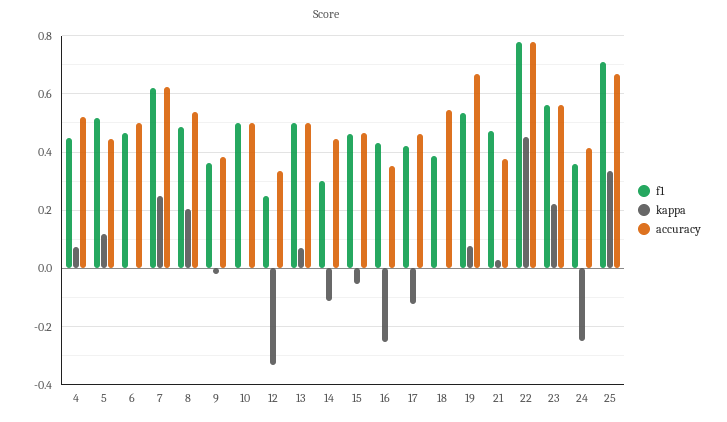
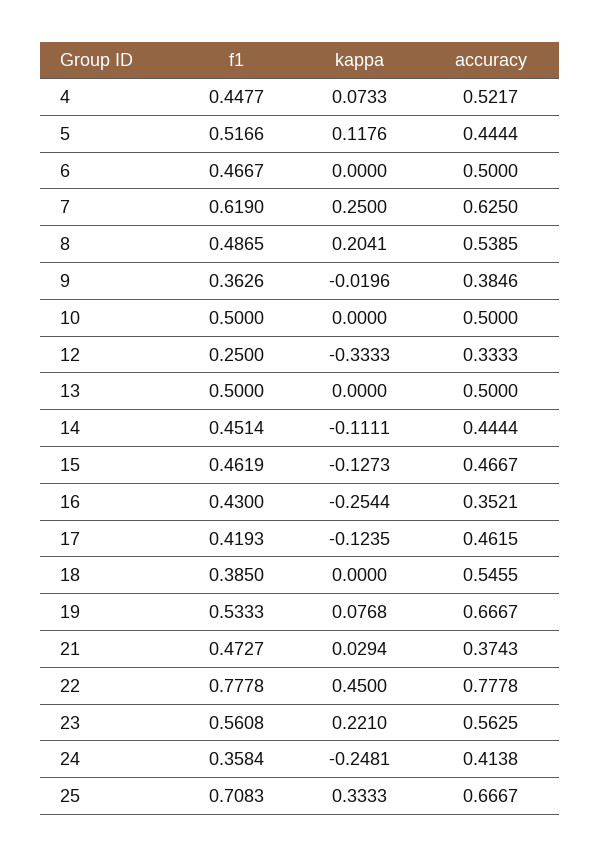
kappa, 13: 0.075 -> 0
f1, 14: 0.3 -> 0.4514
kappa, 15: -0.05 -> -0.1273

